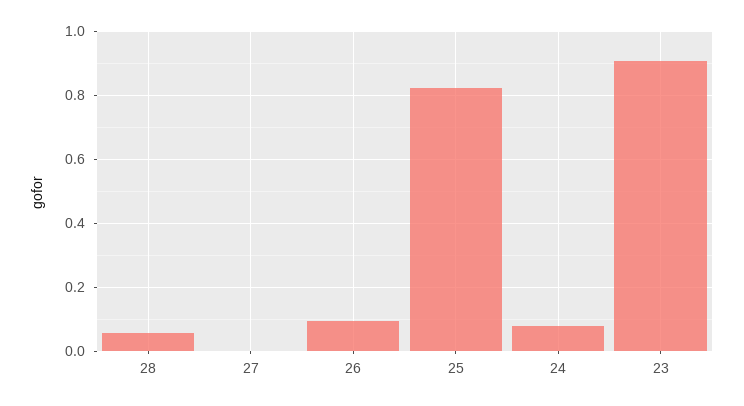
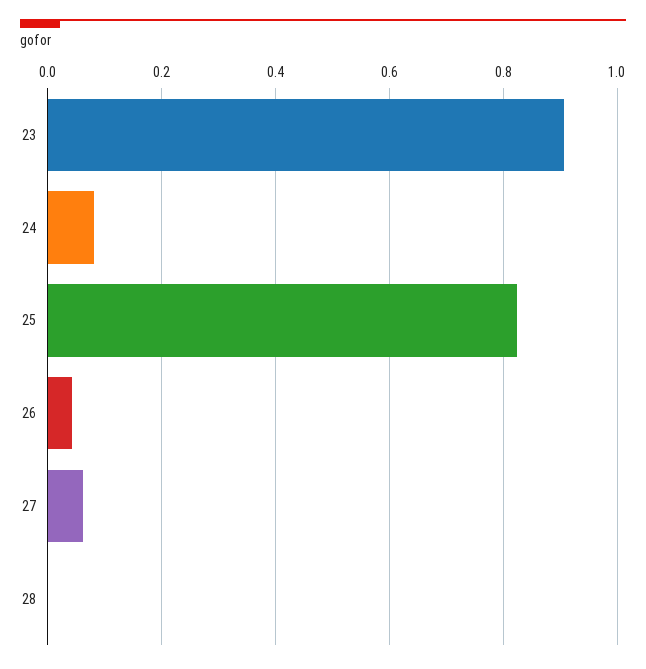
28: 0.06 -> 0
27: 0 -> 0.06
26: 0.1 -> 0.04

